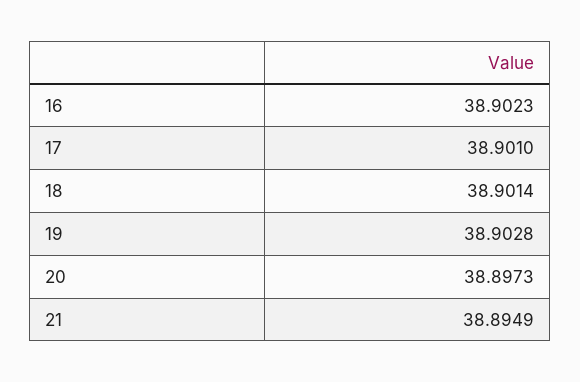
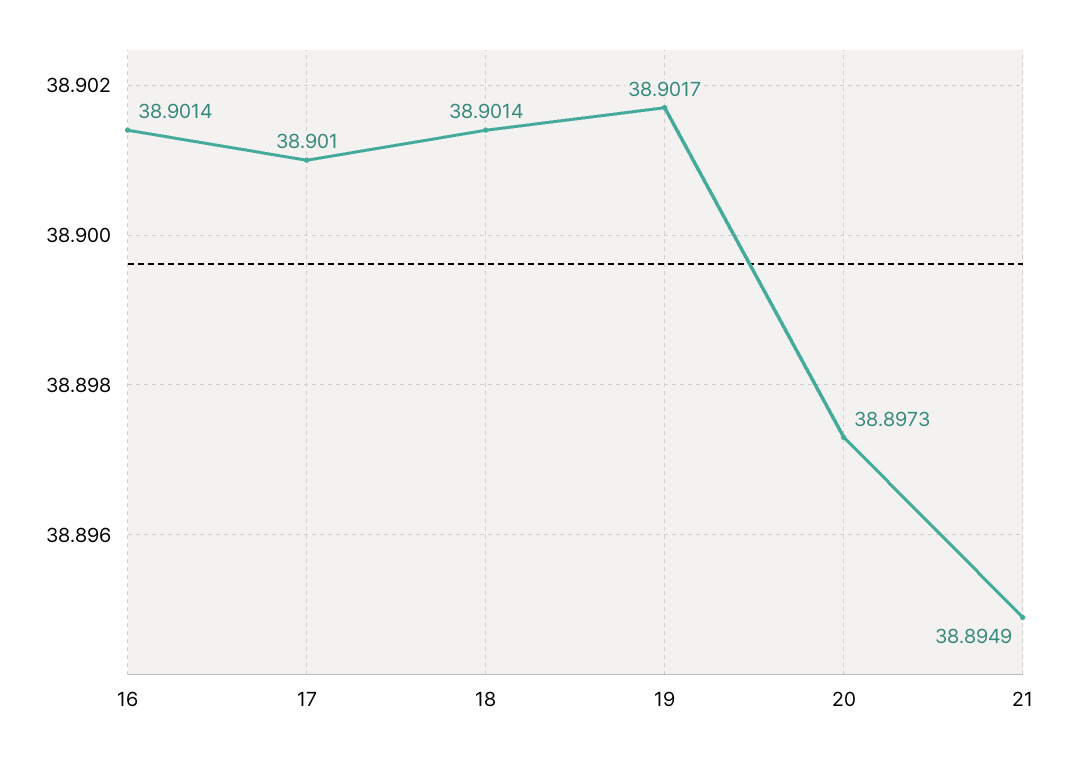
16: 38.9023 -> 38.9014
19: 38.9028 -> 38.9017

